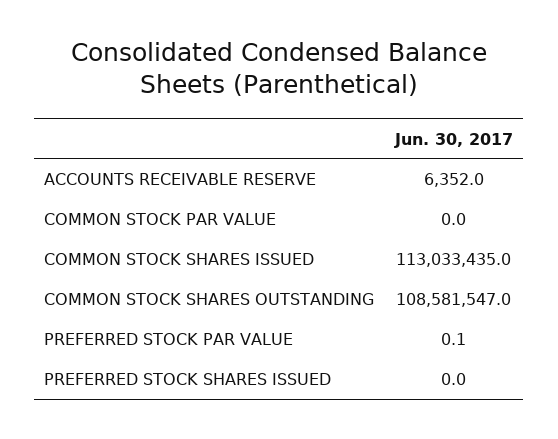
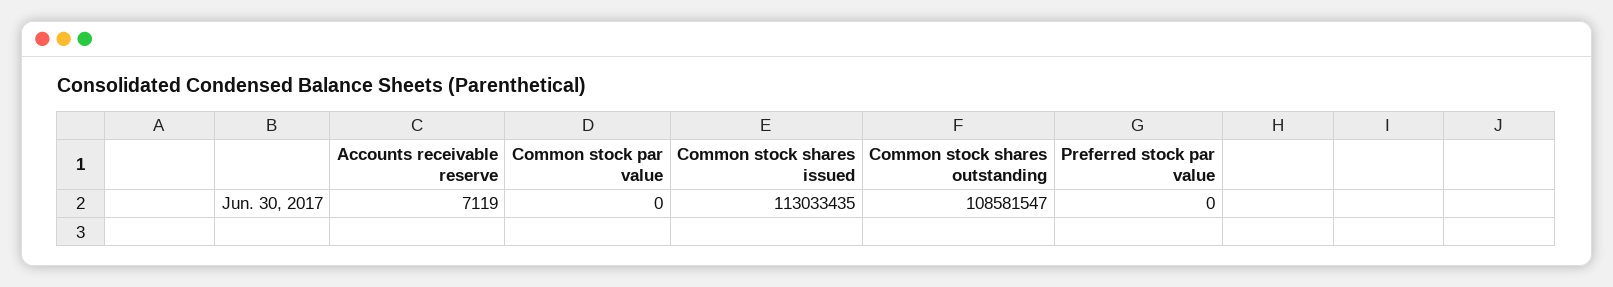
ACCOUNTS RECEIVABLE RESERVE: 6352 -> 7119
PREFERRED STOCK PAR VALUE: 0.1 -> 0
PREFERRED STOCK SHARES ISSUED: 0 -> none

